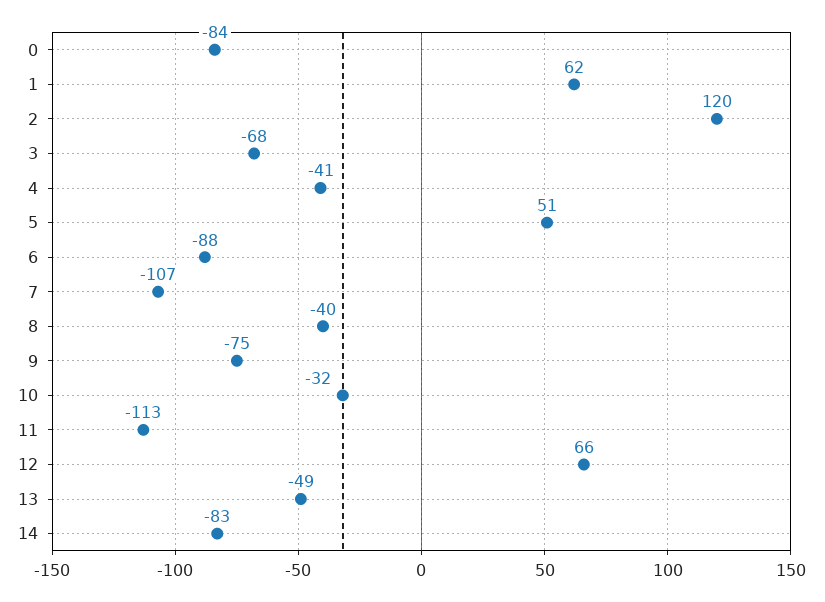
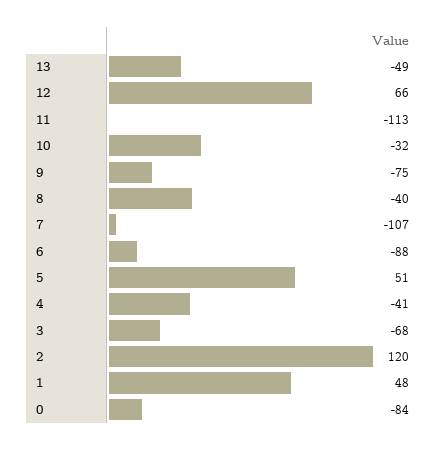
1: 62 -> 48
14: -83 -> none

